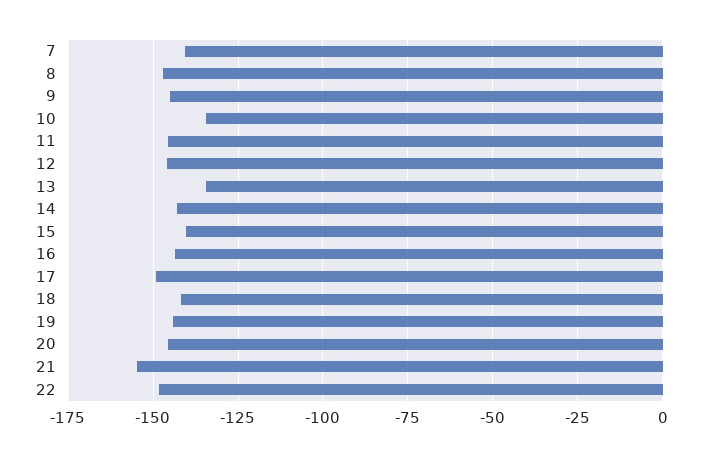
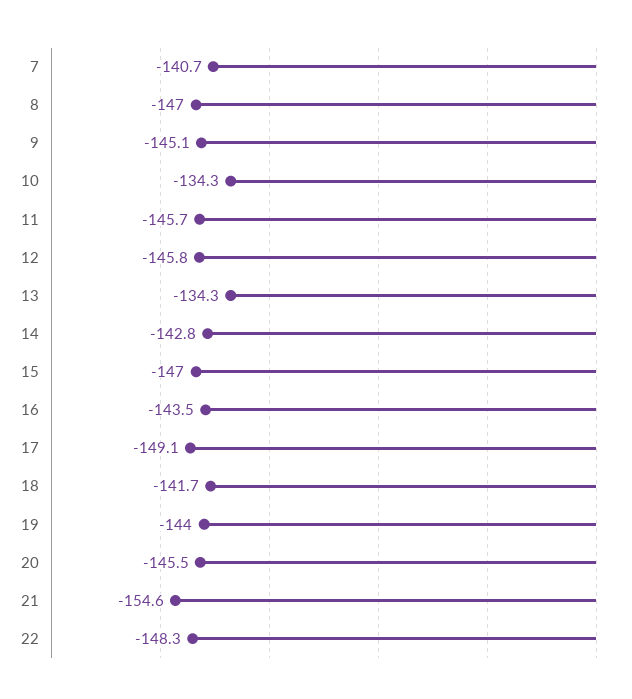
15: -140 -> -147

